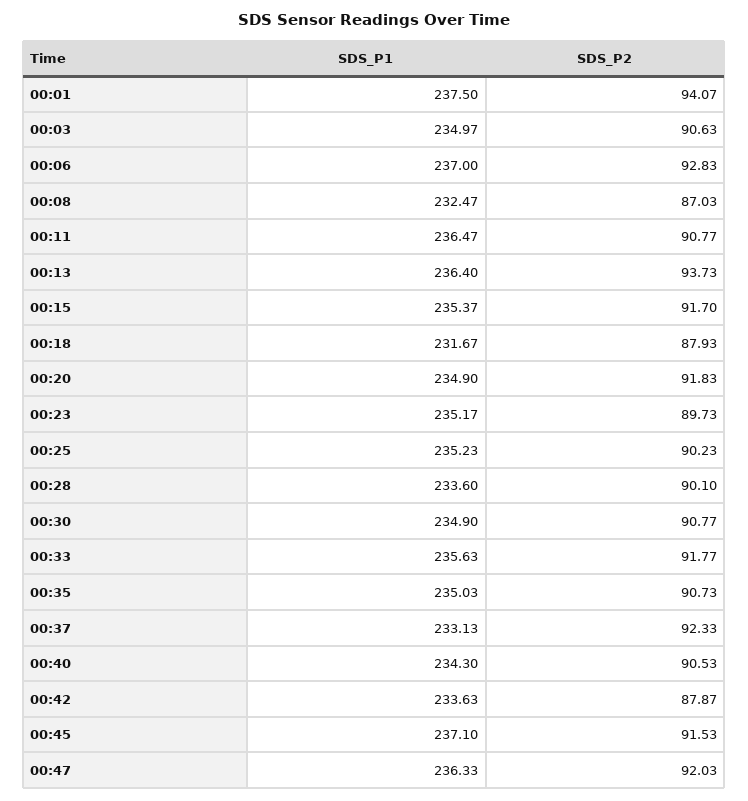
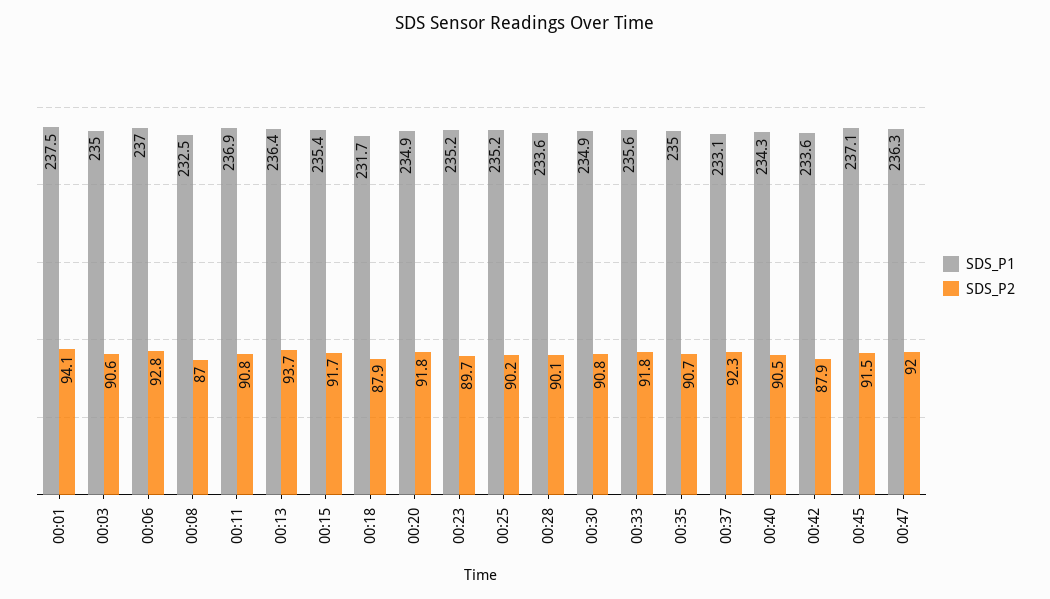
SDS_P1, 00:11: 236.47 -> 236.9

